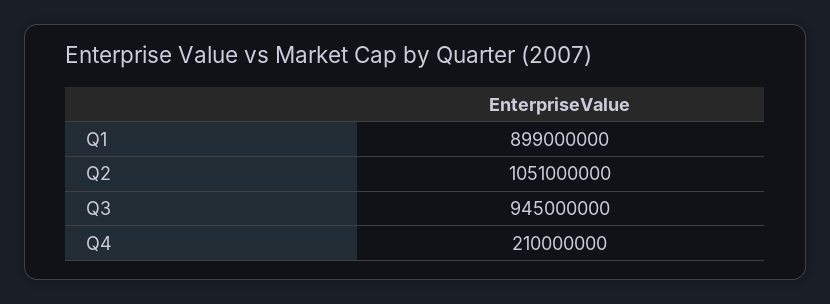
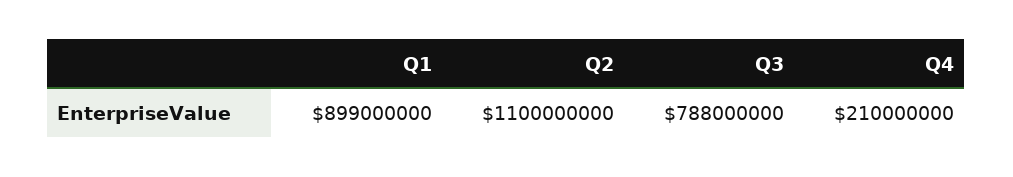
Q2: 1051000000 -> 1100000000
Q3: 945000000 -> 788000000

